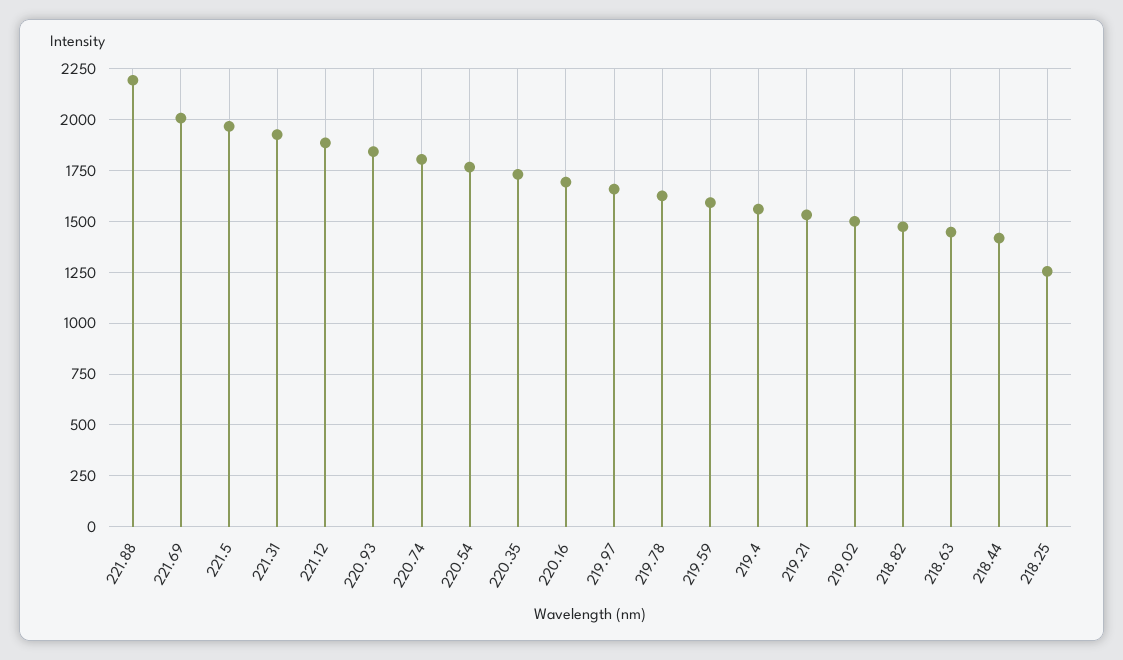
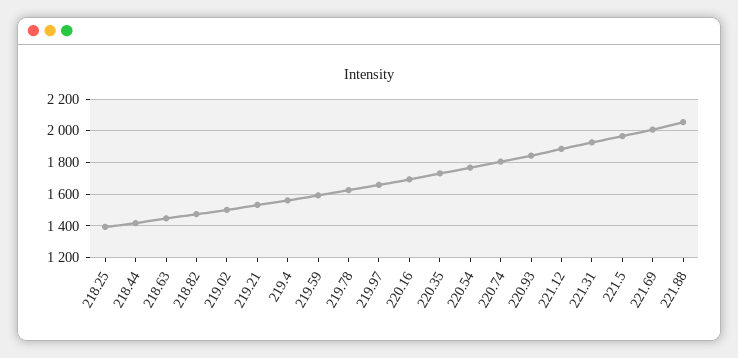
221.88: 2200 -> 2050
218.25: 1250 -> 1400

